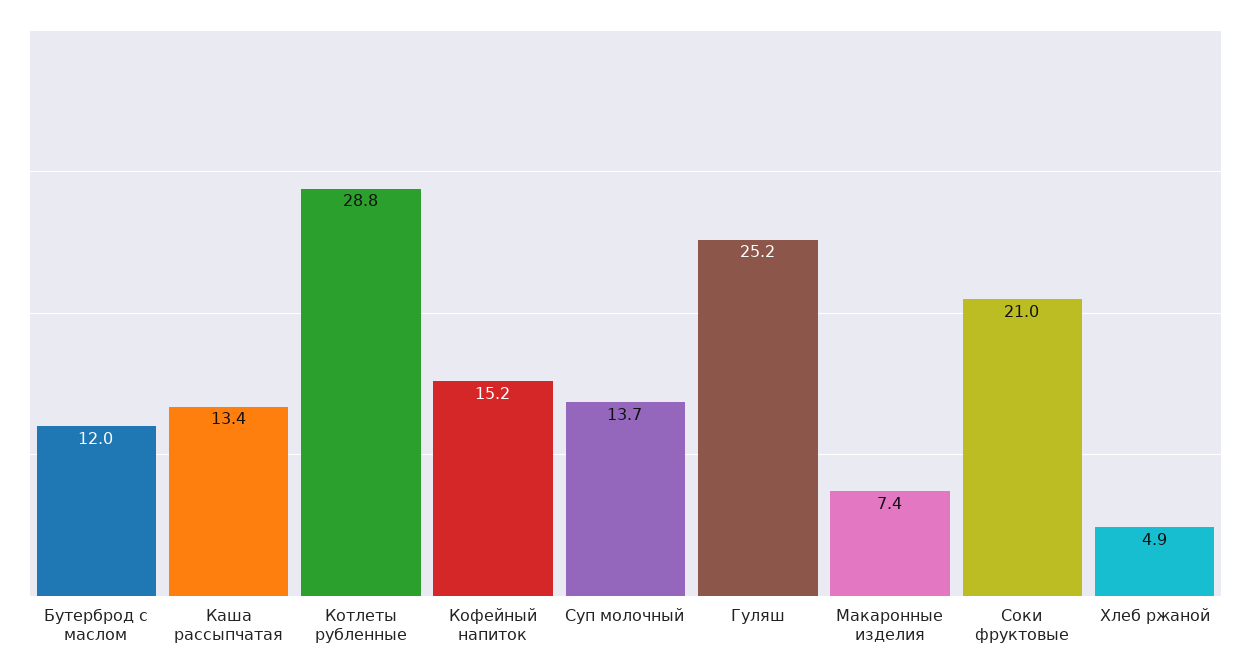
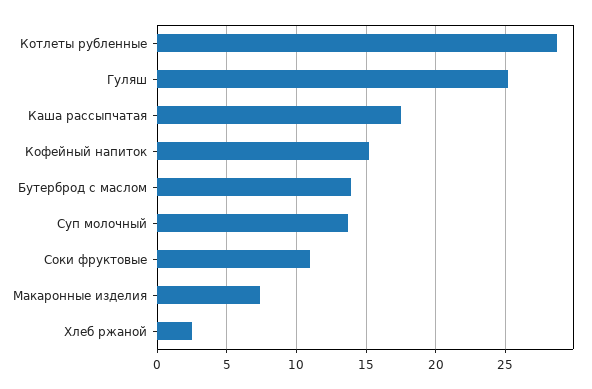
Бутерброд с маслом: 12 -> 14
Каша рассыпчатая: 13.4 -> 17.5
Соки фруктовые: 21 -> 11
Хлеб ржаной: 4.9 -> 2.5

